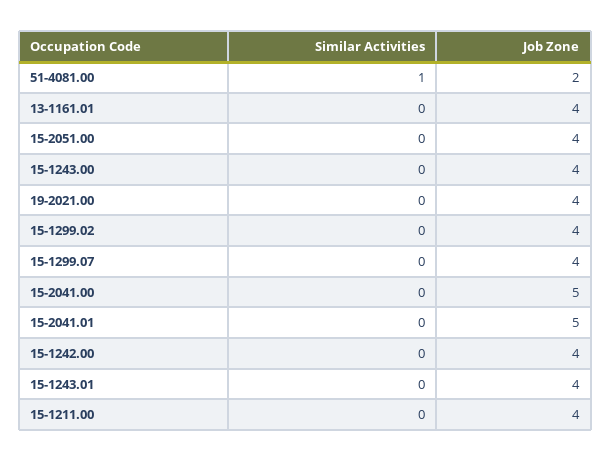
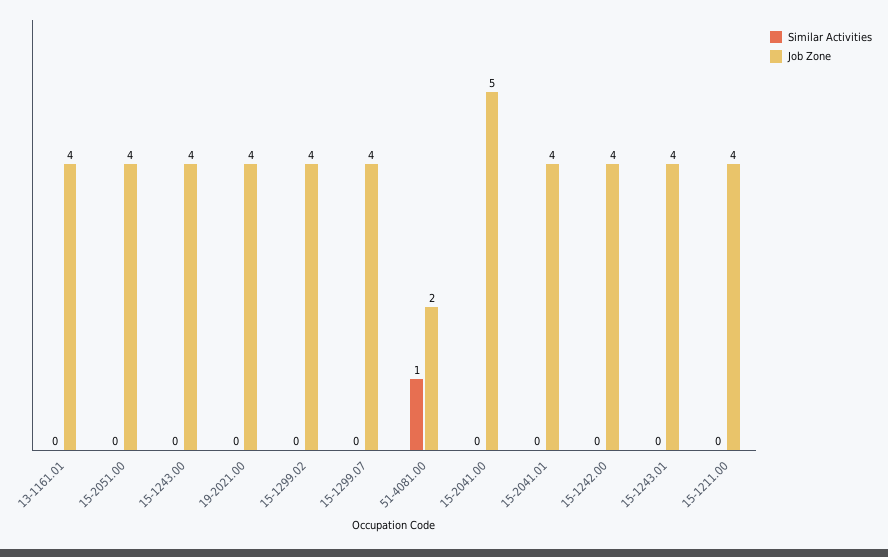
Job Zone, 15-2041.01: 5 -> 4

